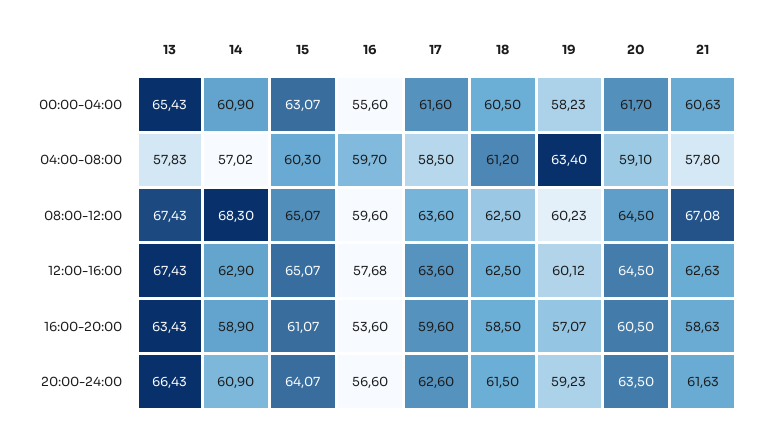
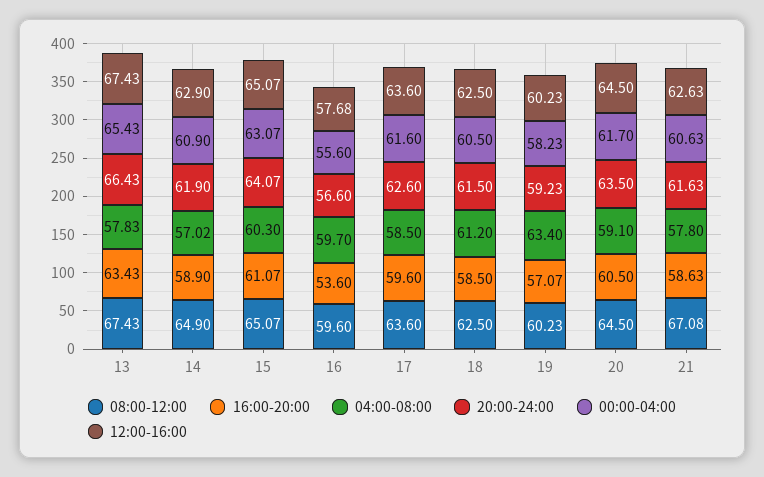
08:00-12:00, 14: 68.3 -> 64.9
12:00-16:00, 19: 60.12 -> 60.23
20:00-24:00, 14: 60.9 -> 61.9

